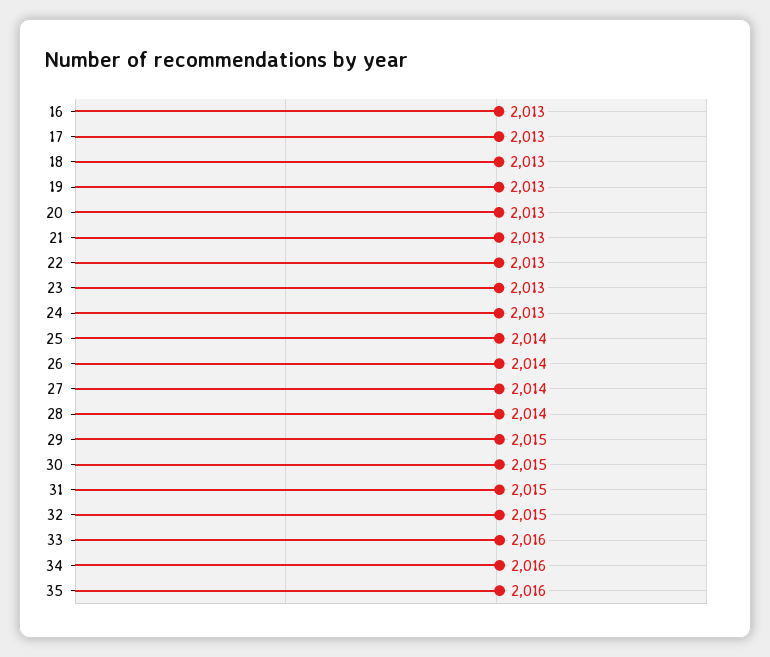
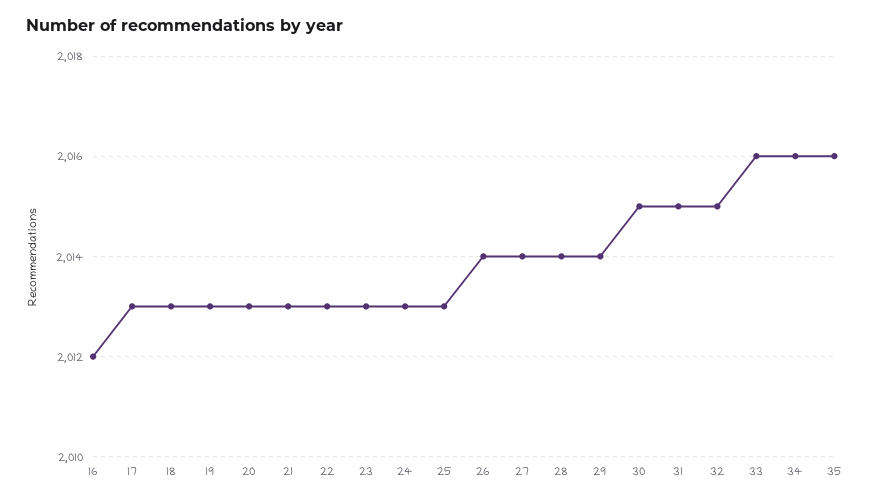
16: 2013 -> 2012
25: 2014 -> 2013
29: 2015 -> 2014

